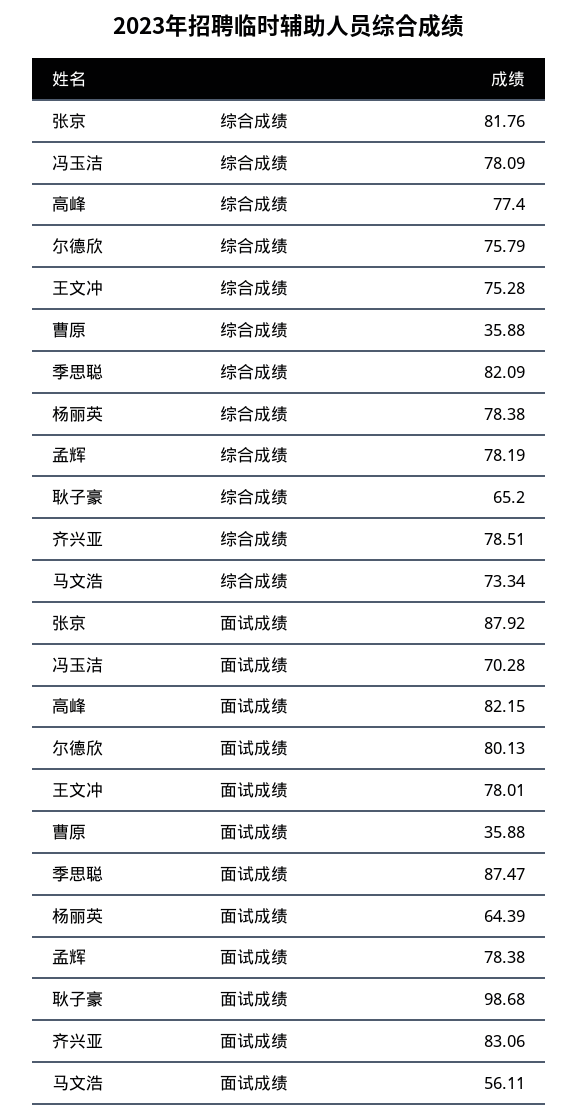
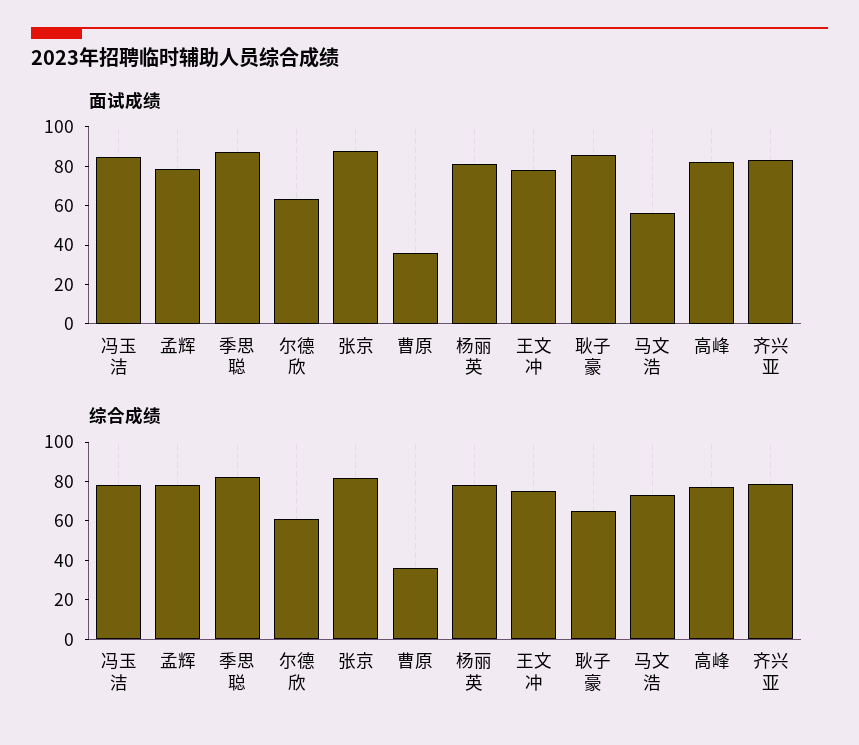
综合成绩, 尔德欣: 75.79 -> 60
面试成绩, 冯玉洁: 70.28 -> 85
面试成绩, 尔德欣: 80.13 -> 65
面试成绩, 杨丽英: 64.39 -> 80
面试成绩, 耿子豪: 98.68 -> 85

